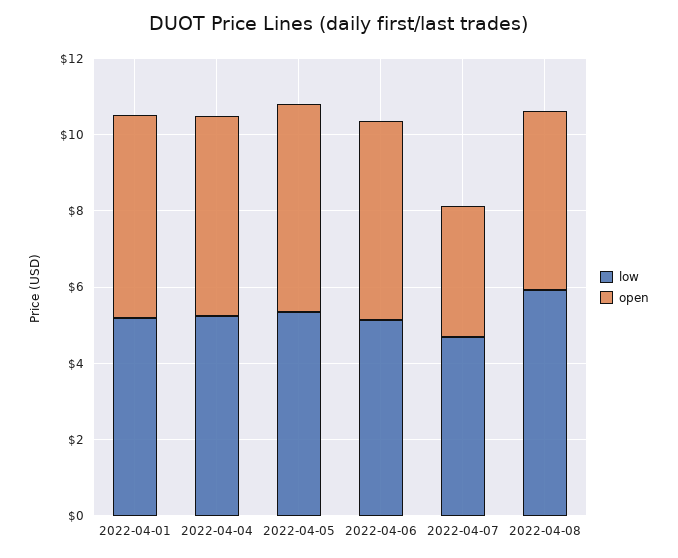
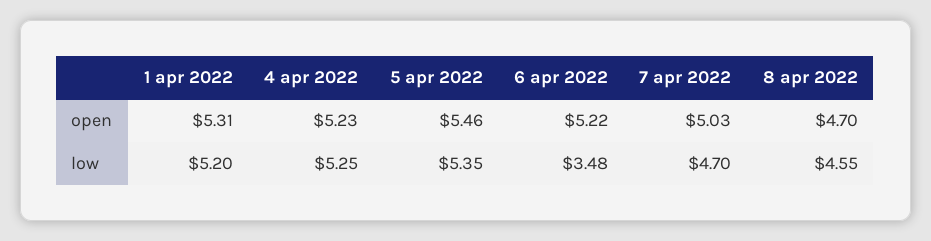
low, 2022-04-06: 5 -> 3.48
open, 2022-04-07: 3.5 -> 5.03
low, 2022-04-08: 6 -> 4.55

